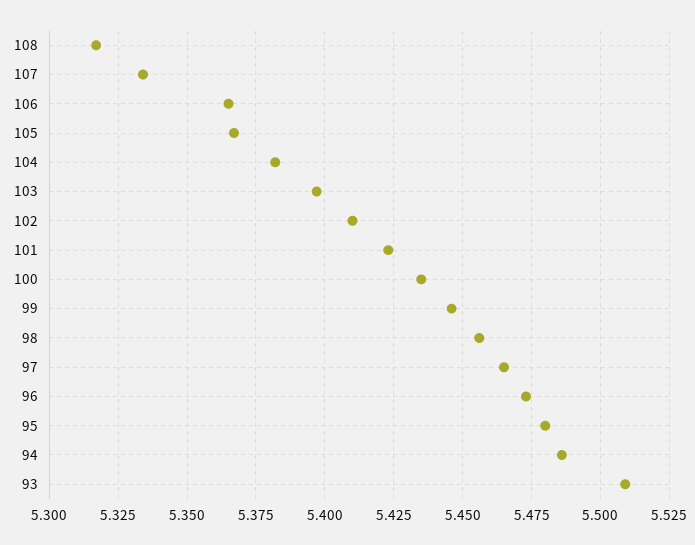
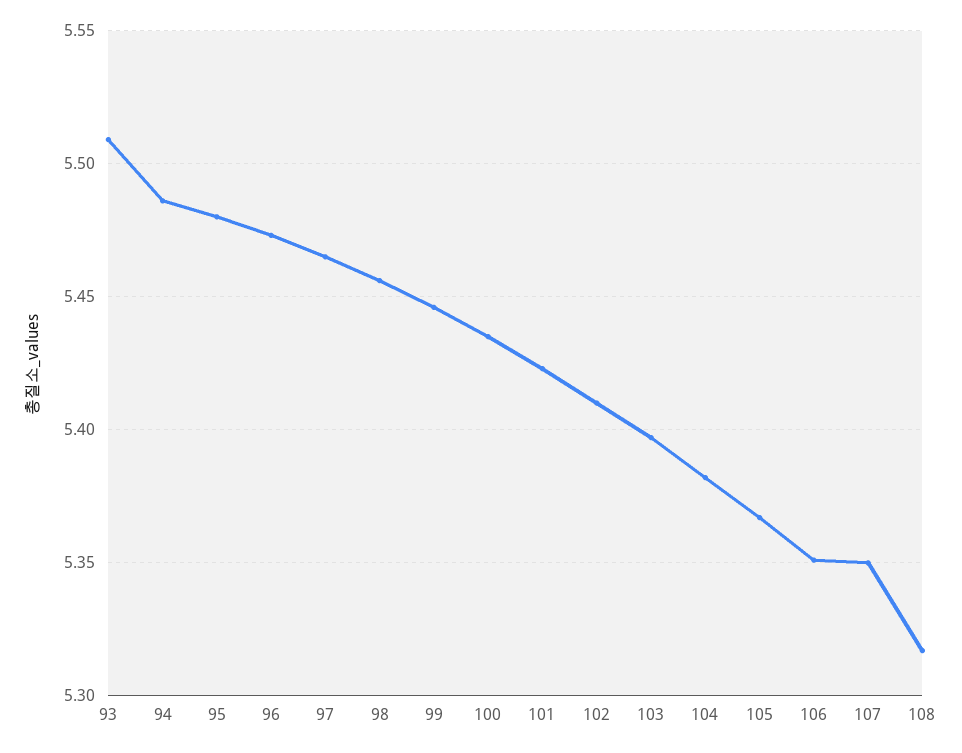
107: 5.335 -> 5.35
106: 5.365 -> 5.35

